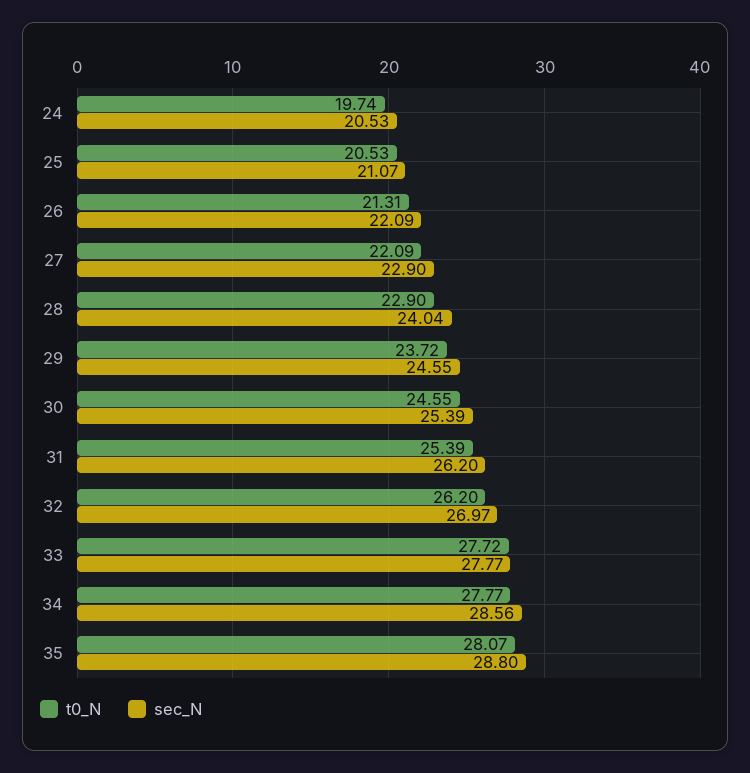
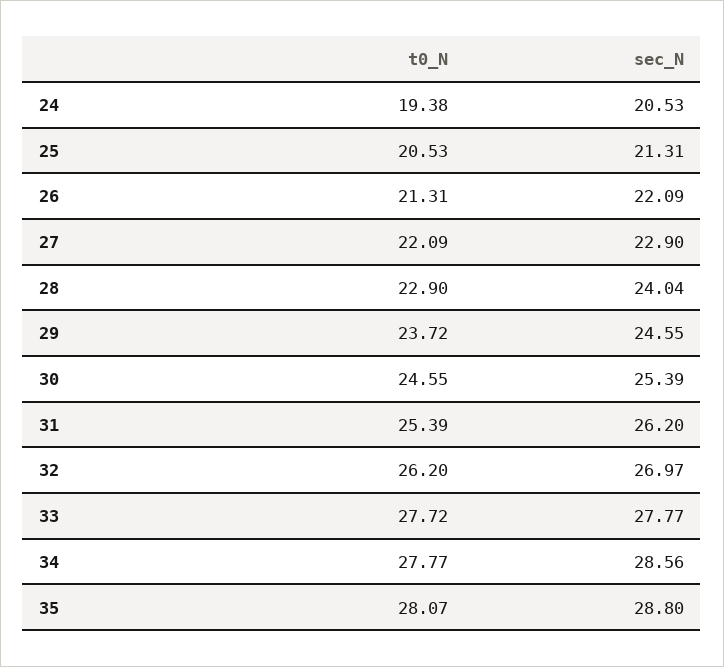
t0_N, 24: 19.74 -> 19.38
sec_N, 25: 21.07 -> 21.31

